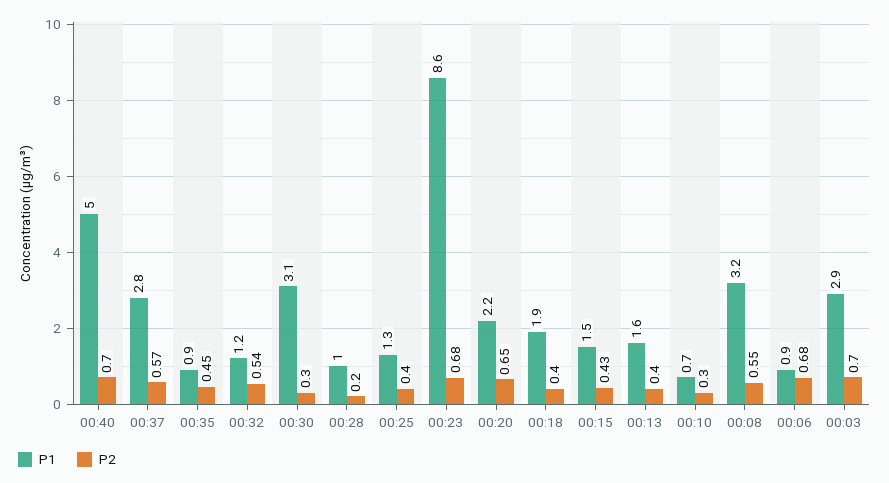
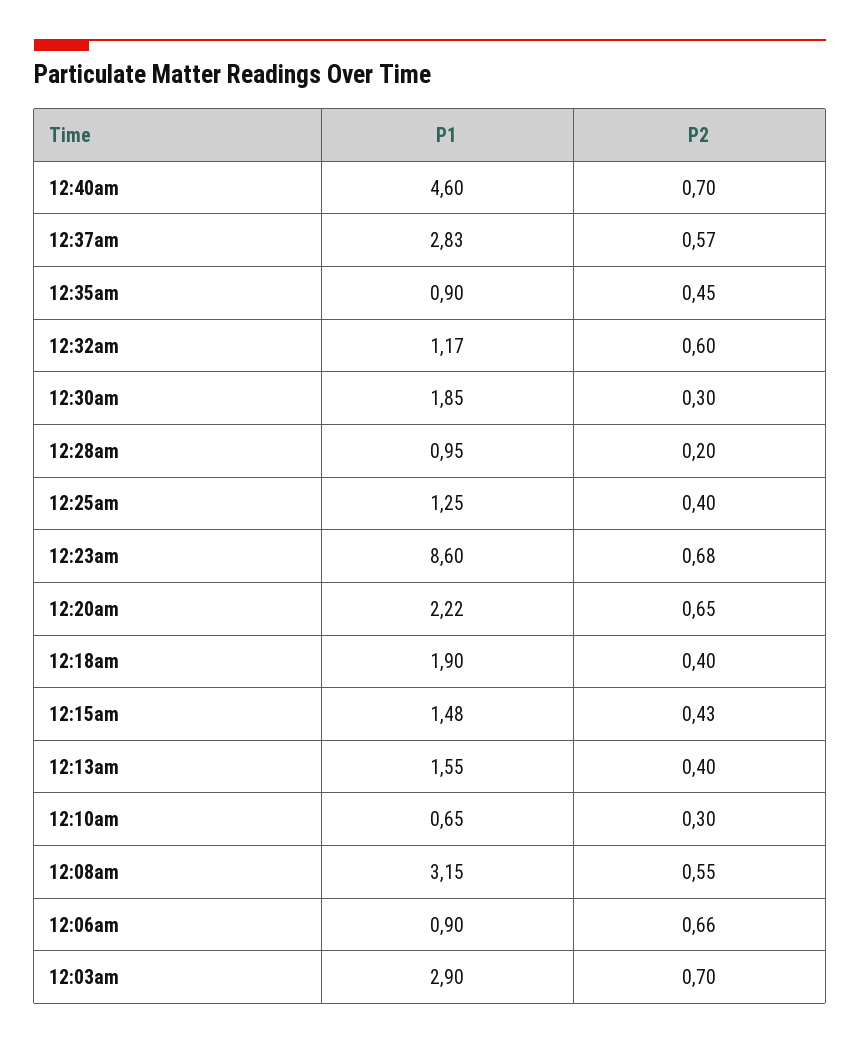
P1, 00:40: 5 -> 4.6
P2, 00:32: 0.54 -> 0.6
P1, 00:30: 3.1 -> 1.85
P2, 00:06: 0.68 -> 0.66

